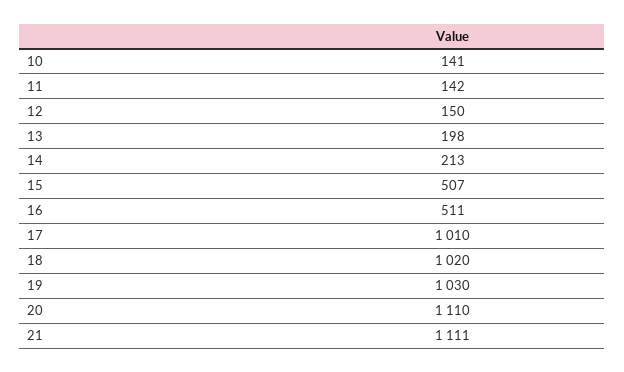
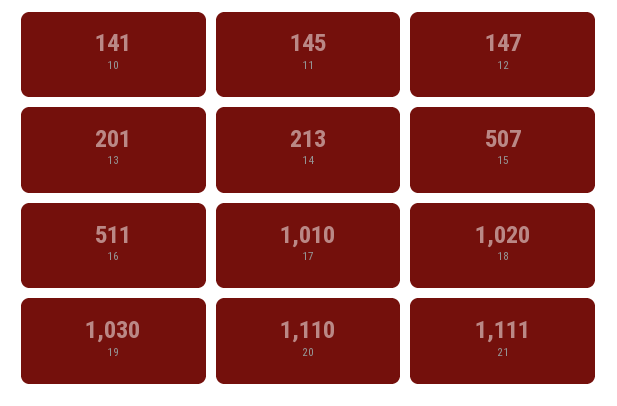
11: 142 -> 145
12: 150 -> 147
13: 198 -> 201

